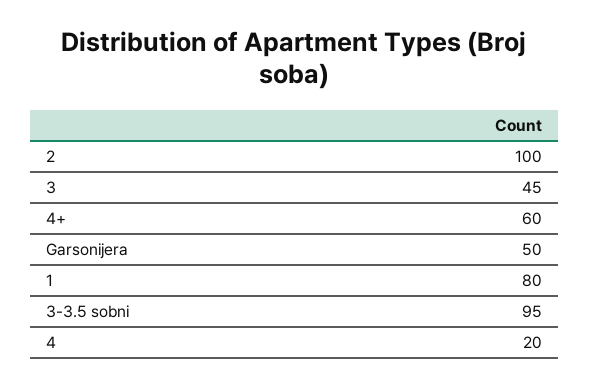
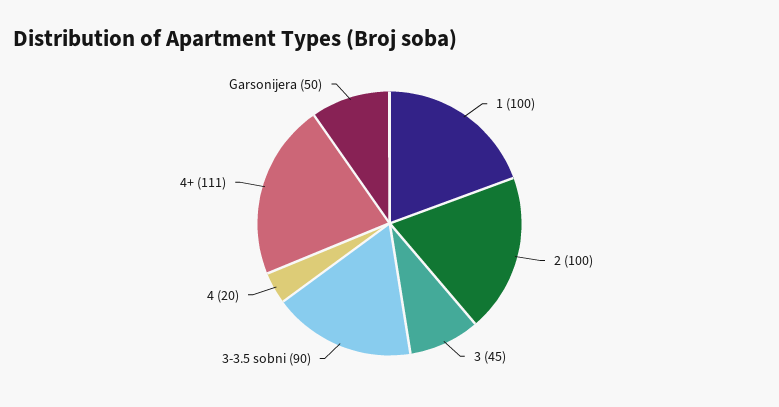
4+: 60 -> 111
1: 80 -> 100
3-3.5 sobni: 95 -> 90

